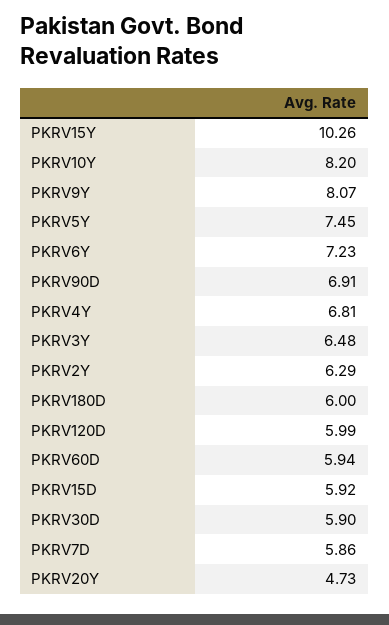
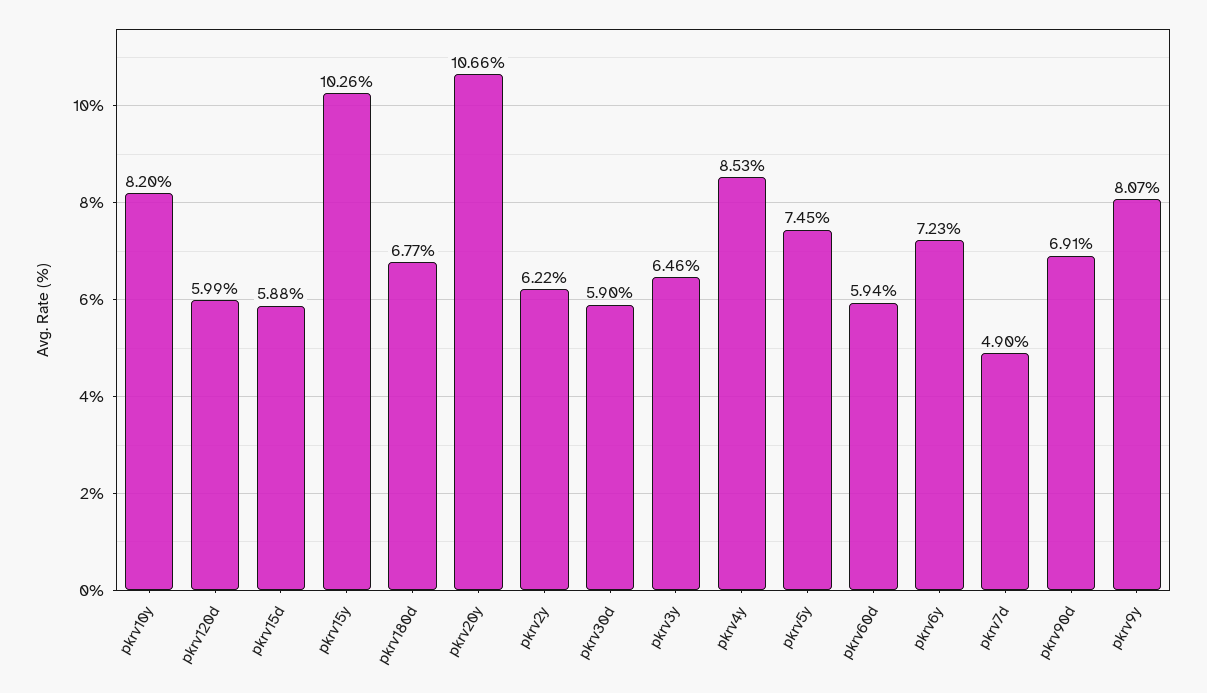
PKRV4Y: 6.81 -> 8.53
PKRV3Y: 6.48 -> 6.46
PKRV2Y: 6.29 -> 6.22
PKRV180D: 6 -> 6.77
PKRV15D: 5.92 -> 5.88
PKRV7D: 5.86 -> 4.9
PKRV20Y: 4.73 -> 10.66

